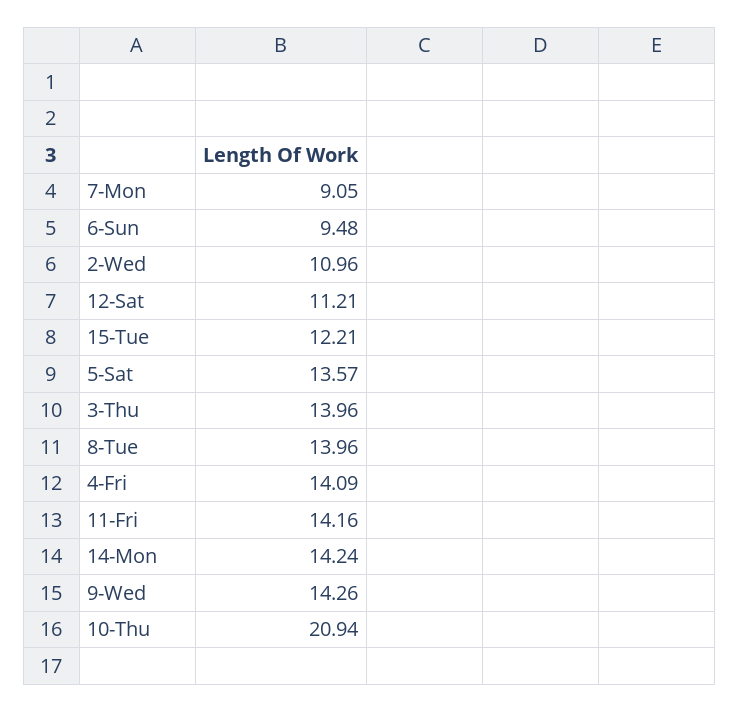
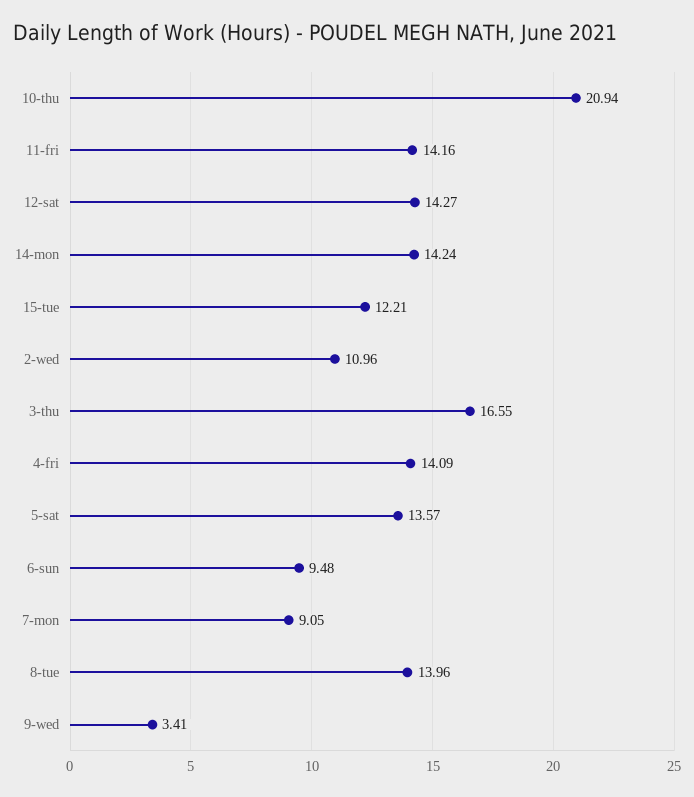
12-Sat: 11.21 -> 14.27
3-Thu: 13.96 -> 16.55
9-Wed: 14.26 -> 3.41

